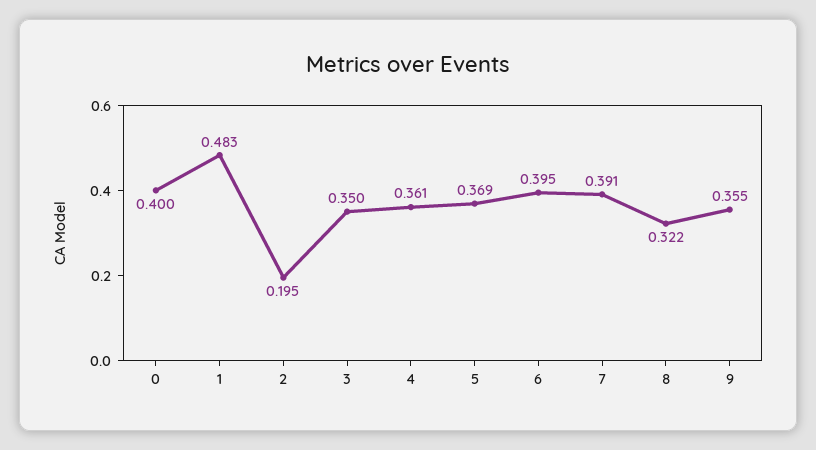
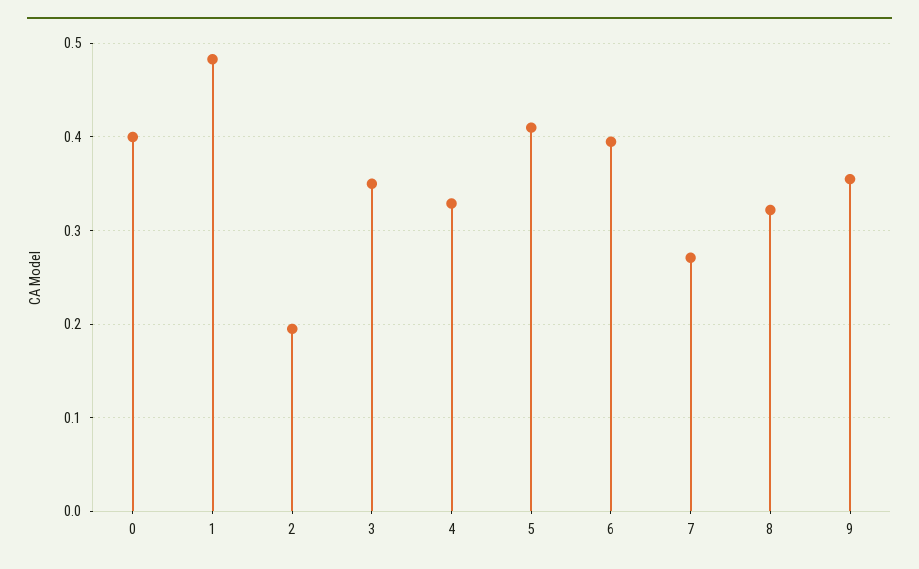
4: 0.361 -> 0.33
5: 0.369 -> 0.41
7: 0.391 -> 0.27

